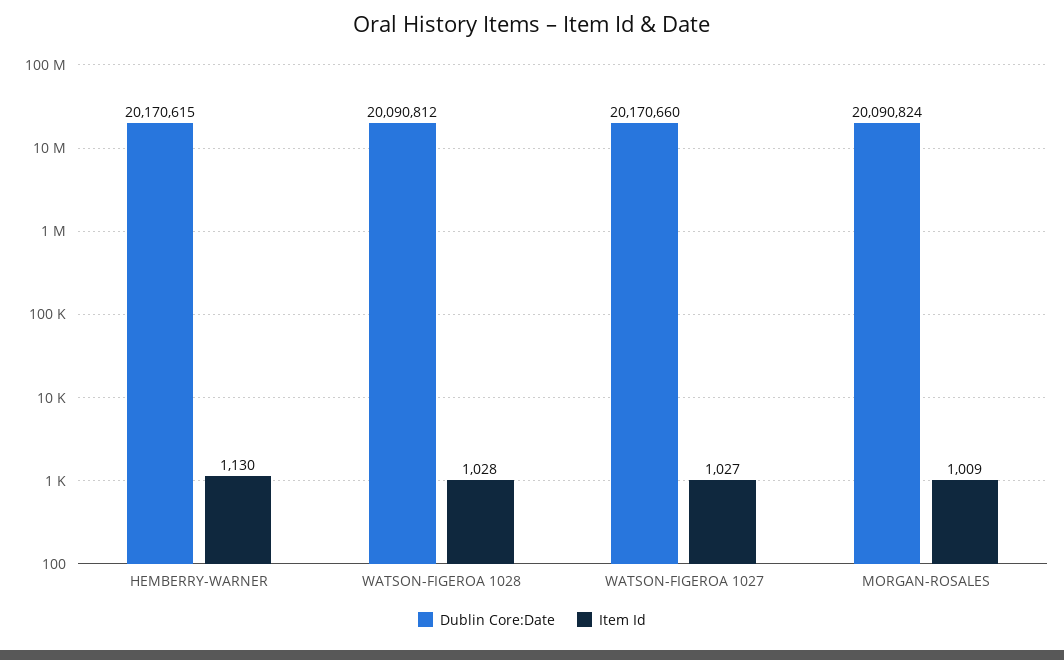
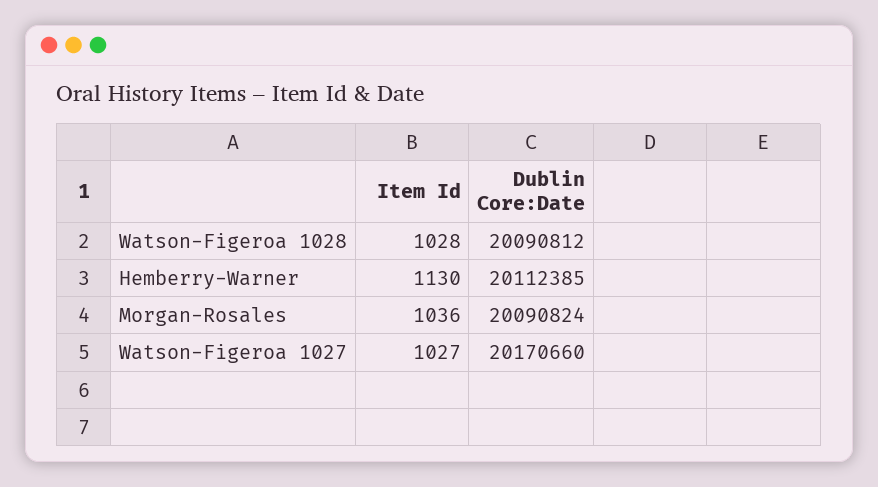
Dublin Core:Date, HEMBERRY-WARNER: 20170615 -> 20112385
Item Id, MORGAN-ROSALES: 1009 -> 1036

